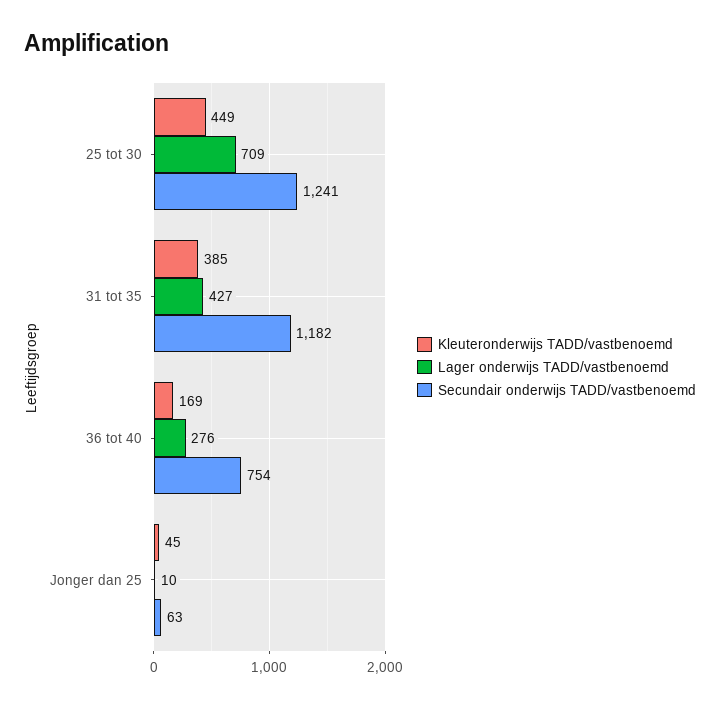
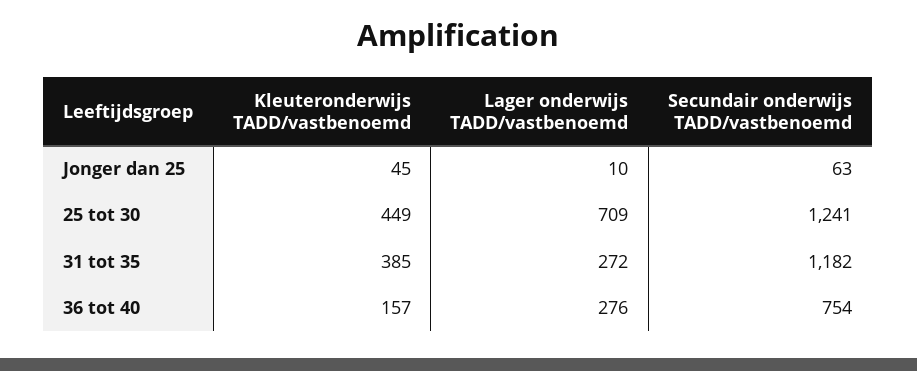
Lager onderwijs TADD/vastbenoemd, 31 tot 35: 427 -> 272
Kleuteronderwijs TADD/vastbenoemd, 36 tot 40: 169 -> 157

